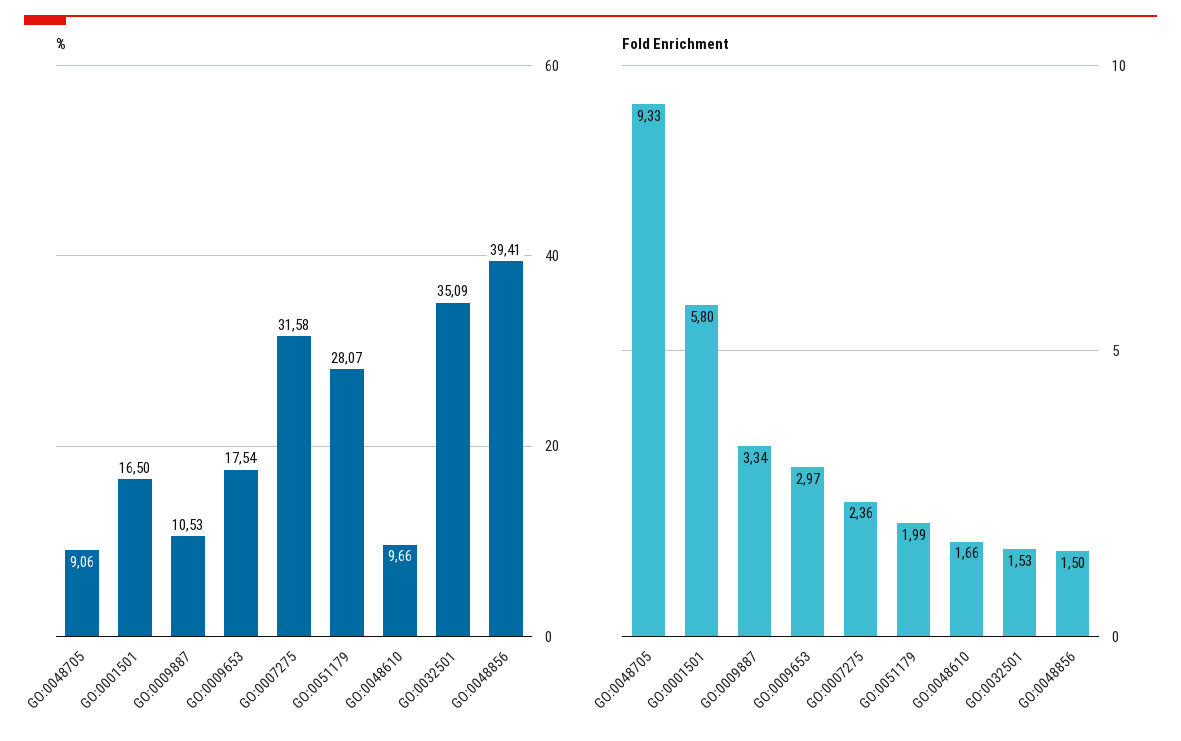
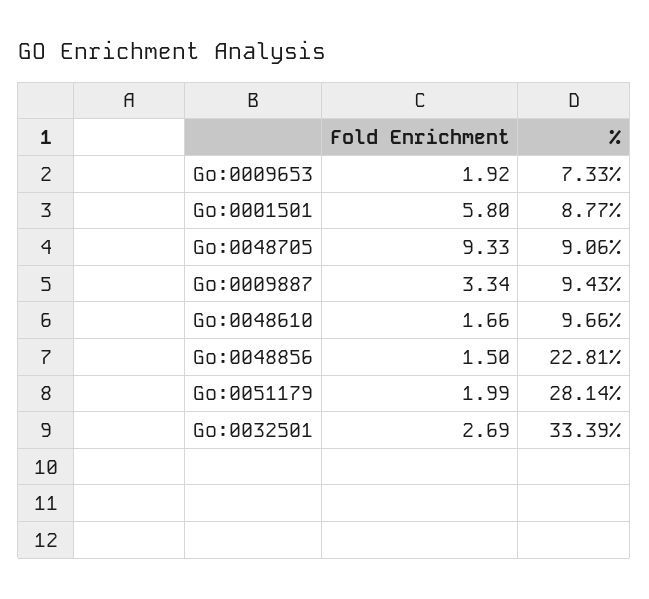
%, GO:0001501: 16.5 -> 8.77
%, GO:0009887: 10.53 -> 9.43
%, GO:0009653: 17.54 -> 7.33
%, GO:0007275: 31.58 -> none
%, GO:0051179: 28.07 -> 28.14
%, GO:0032501: 35.09 -> 33.39
%, GO:0048856: 39.41 -> 22.81
Fold Enrichment, GO:0009653: 2.97 -> 1.92
Fold Enrichment, GO:0007275: 2.36 -> none
Fold Enrichment, GO:0032501: 1.53 -> 2.69

